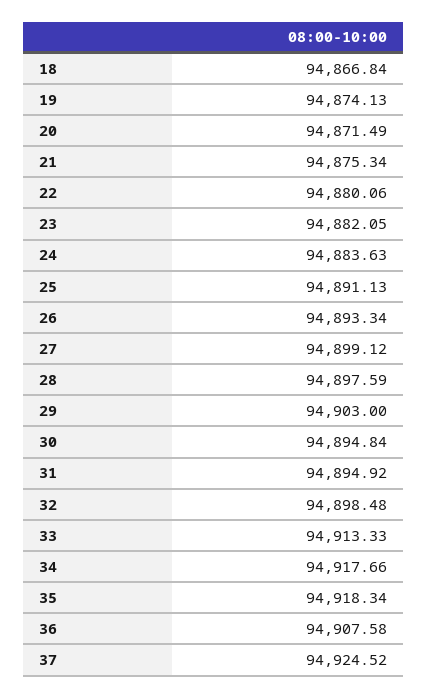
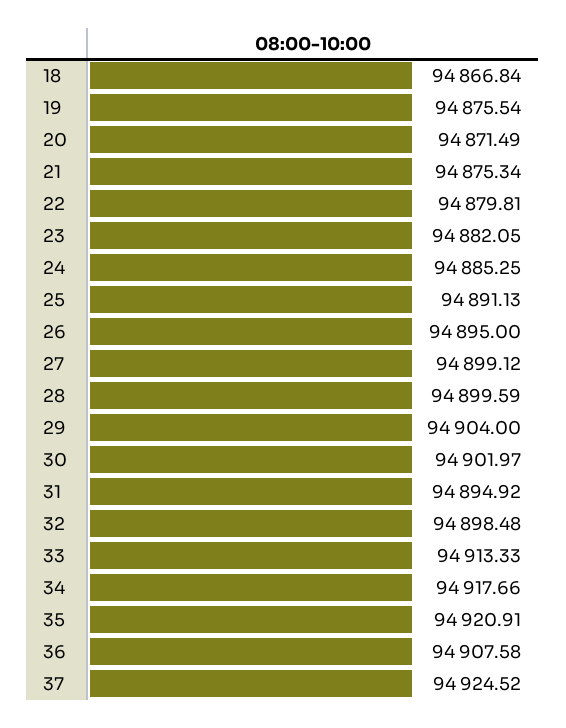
19: 94874.13 -> 94875.54
22: 94880.06 -> 94879.81
24: 94883.63 -> 94885.25
26: 94893.34 -> 94895
28: 94897.59 -> 94899.59
29: 94903 -> 94904
30: 94894.84 -> 94901.97
35: 94918.34 -> 94920.91

